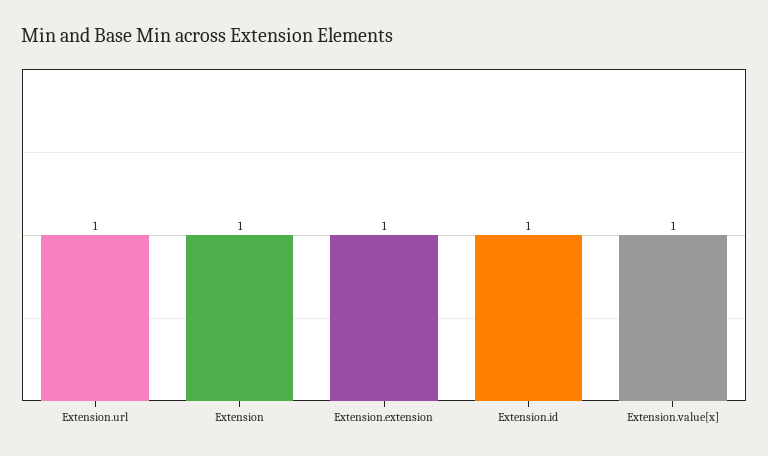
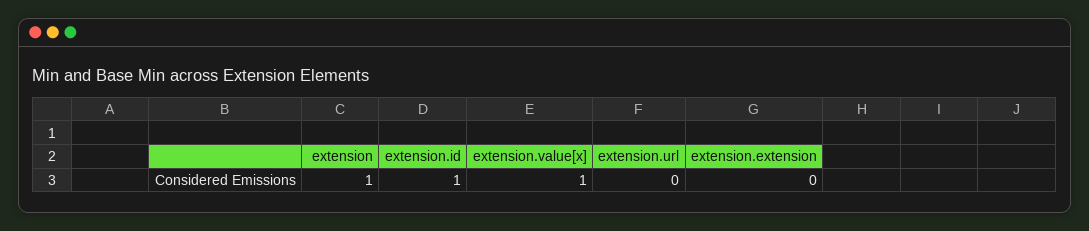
Extension.url: 1 -> 0
Extension.extension: 1 -> 0

